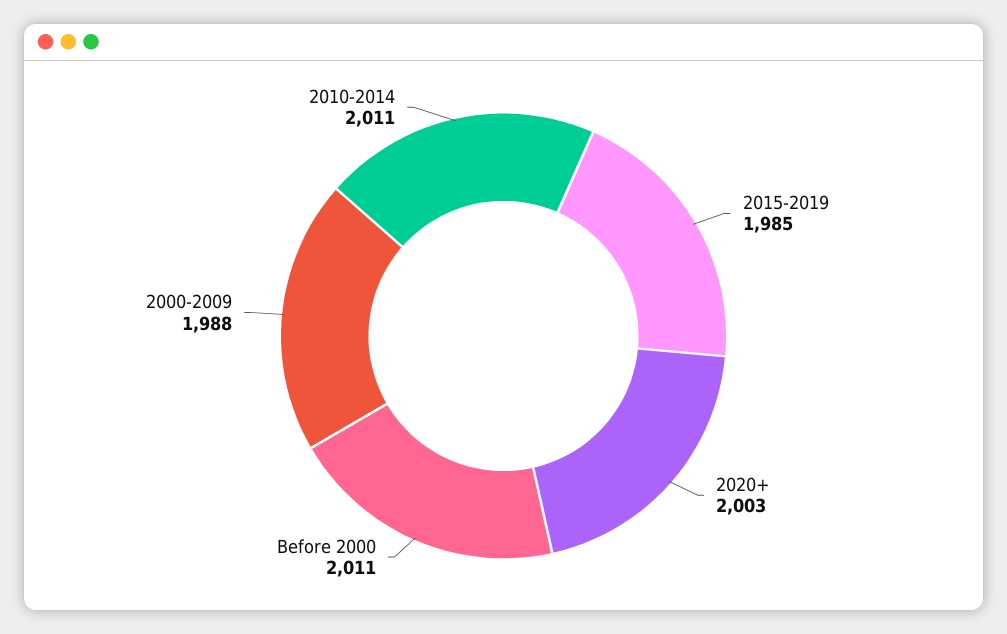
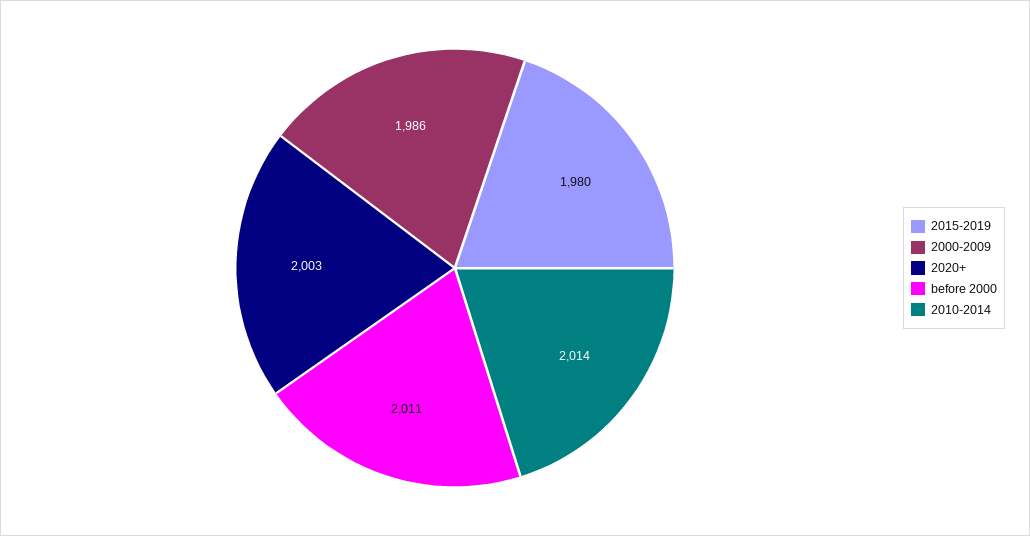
2015-2019: 1985 -> 1980
2000-2009: 1988 -> 1986
2010-2014: 2011 -> 2014

